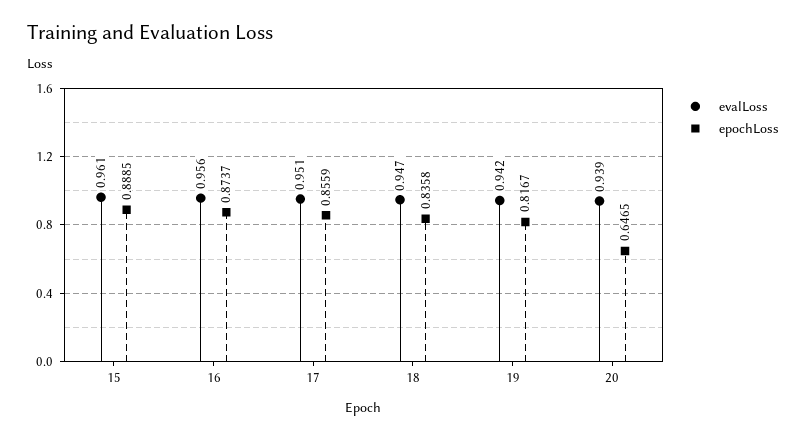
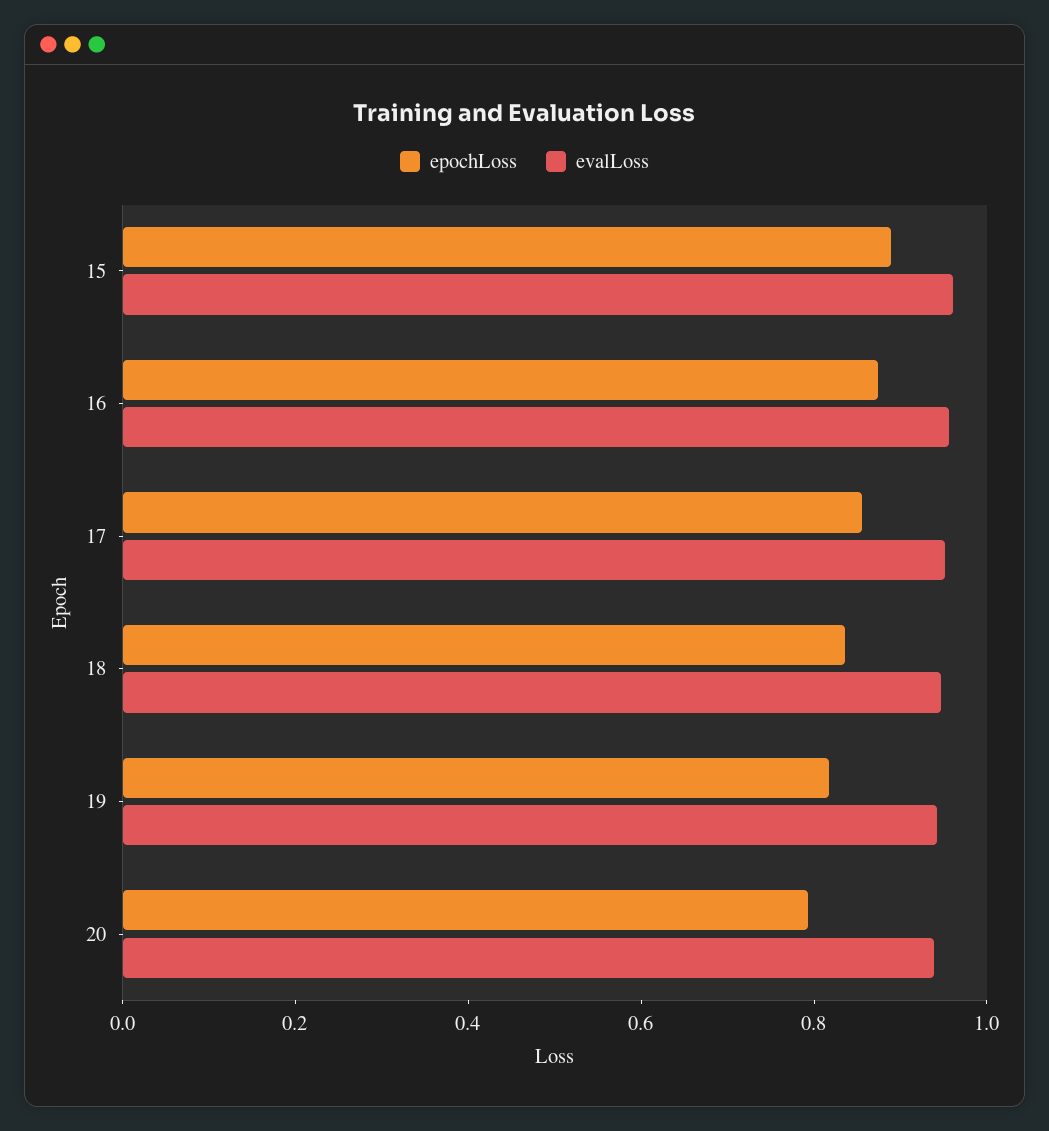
epochLoss, 20: 0.6465 -> 0.8

